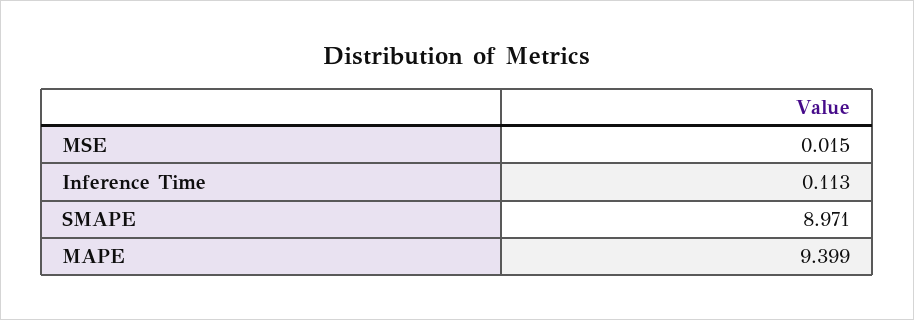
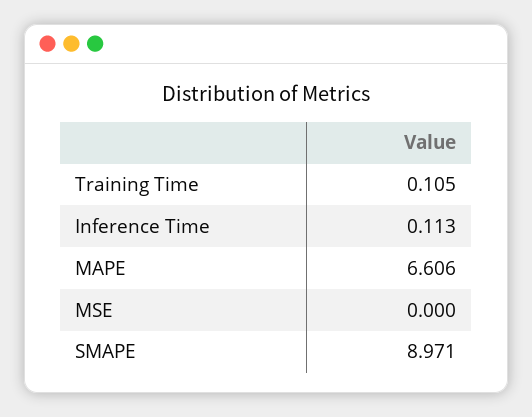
MSE: 0.015 -> 0
MAPE: 9.399 -> 6.606
Training Time: none -> 0.105

